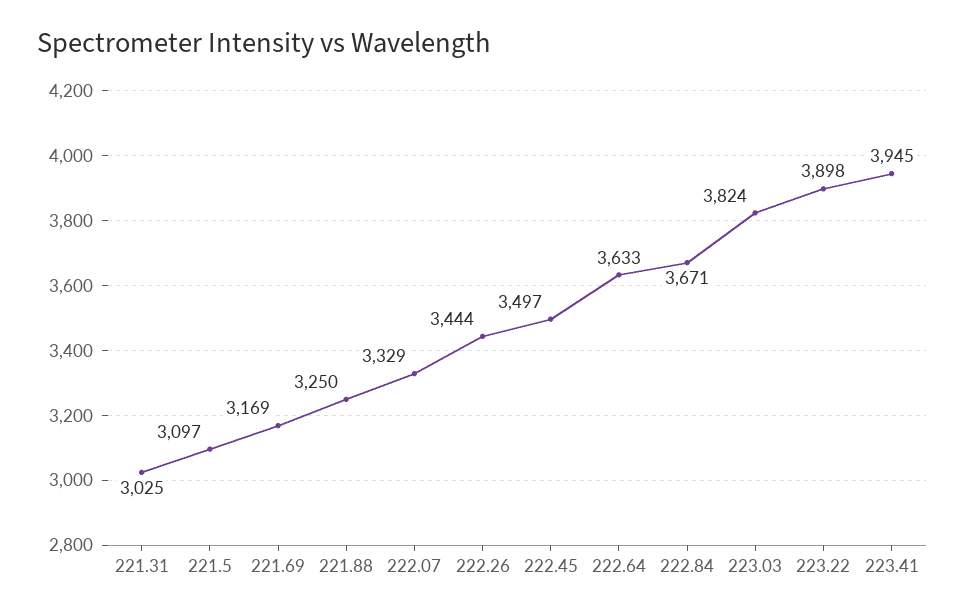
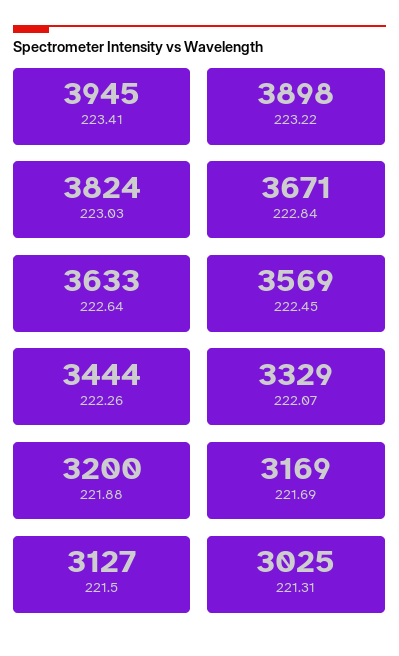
221.5: 3097 -> 3127
221.88: 3250 -> 3200
222.45: 3497 -> 3569

